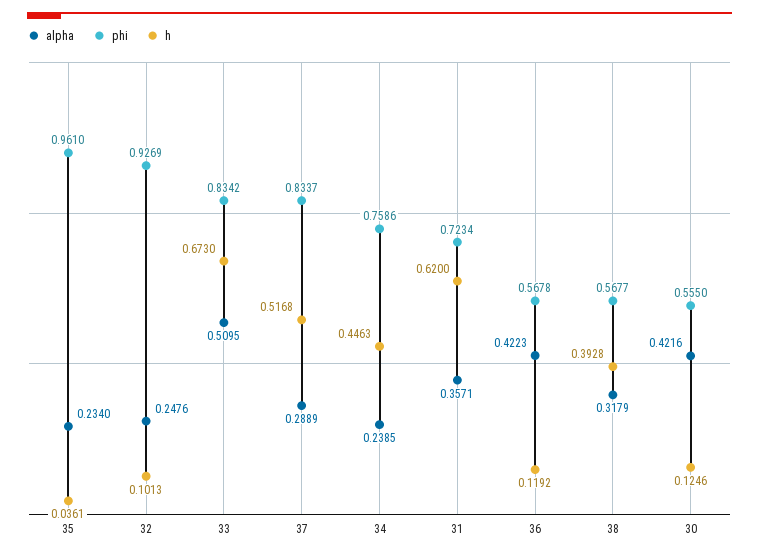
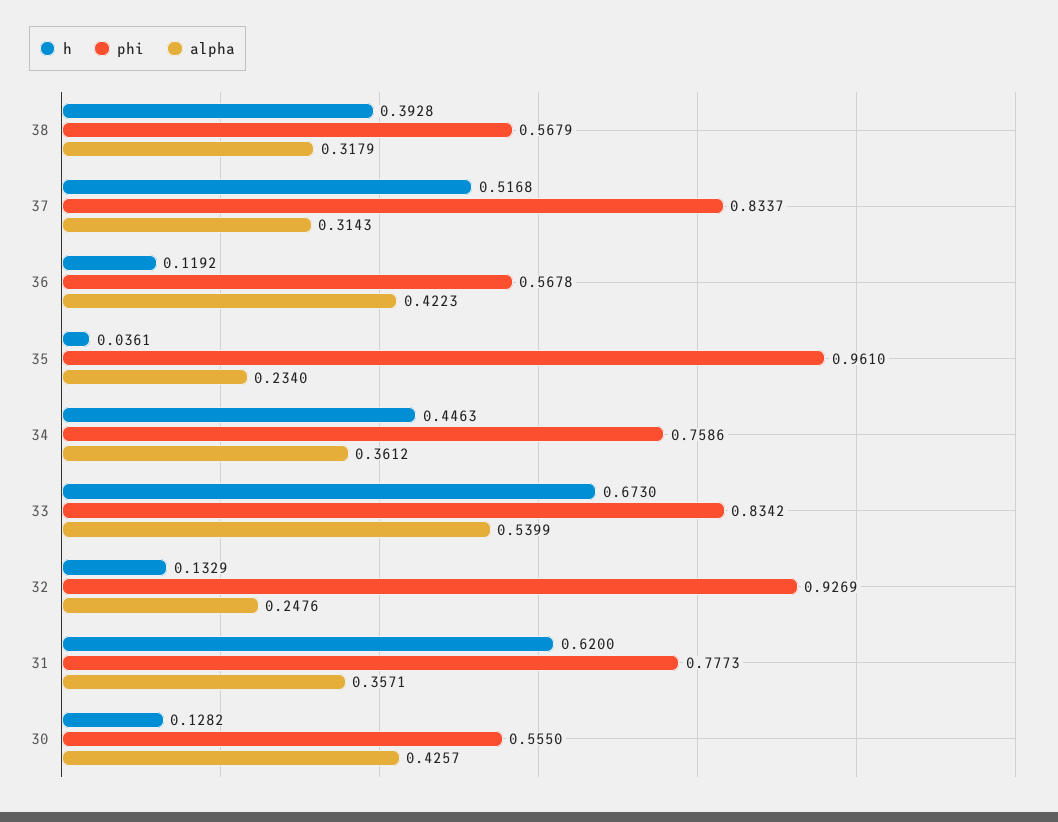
h, 32: 0.1013 -> 0.1329
alpha, 33: 0.5095 -> 0.5399
alpha, 37: 0.2889 -> 0.3143
alpha, 34: 0.2385 -> 0.3612
phi, 31: 0.7234 -> 0.7773
phi, 38: 0.5677 -> 0.5679
alpha, 30: 0.4216 -> 0.4257
h, 30: 0.1246 -> 0.1282

